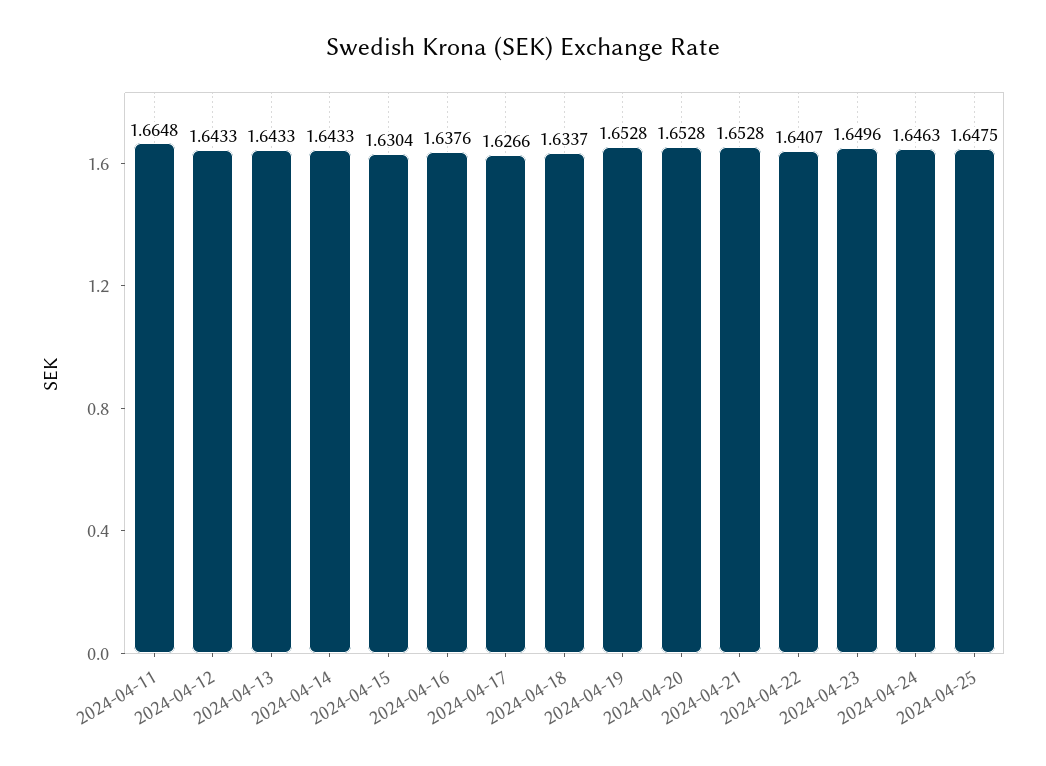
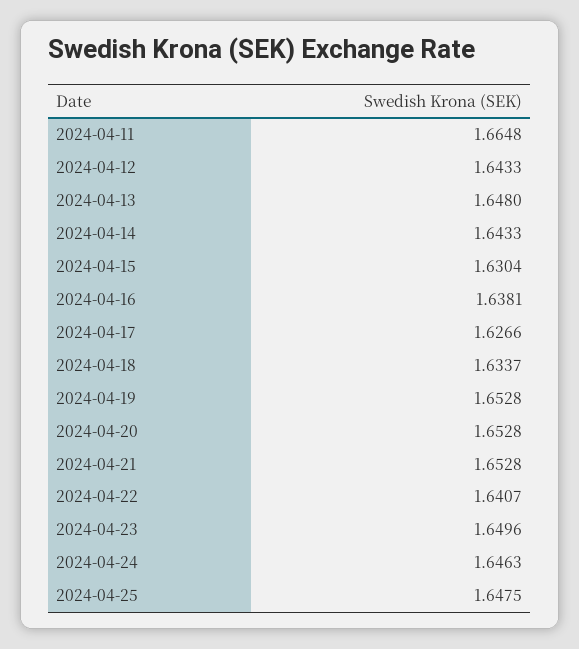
2024-04-13: 1.6433 -> 1.648
2024-04-16: 1.6376 -> 1.6381

